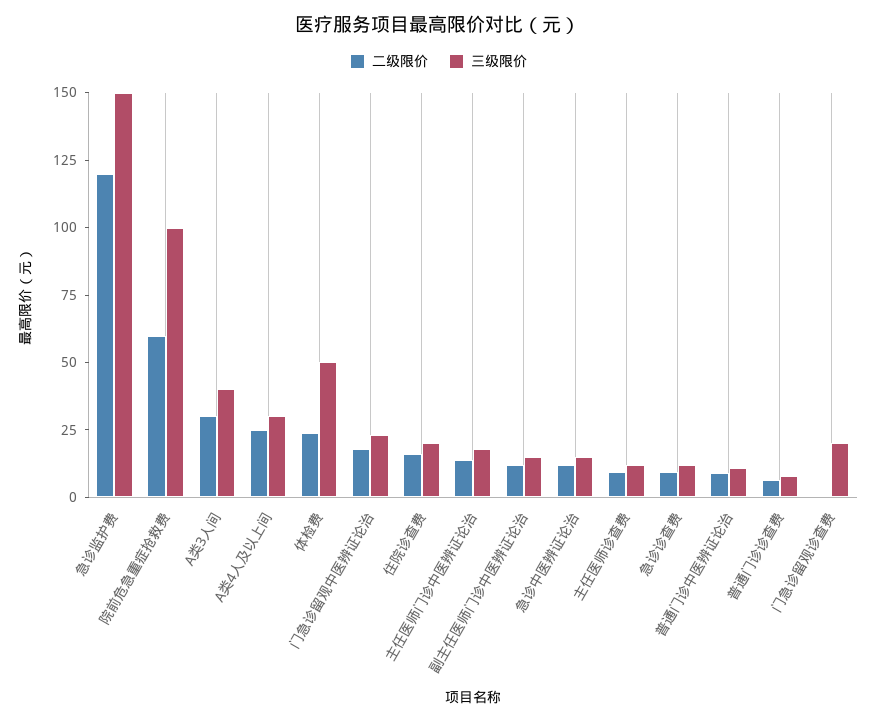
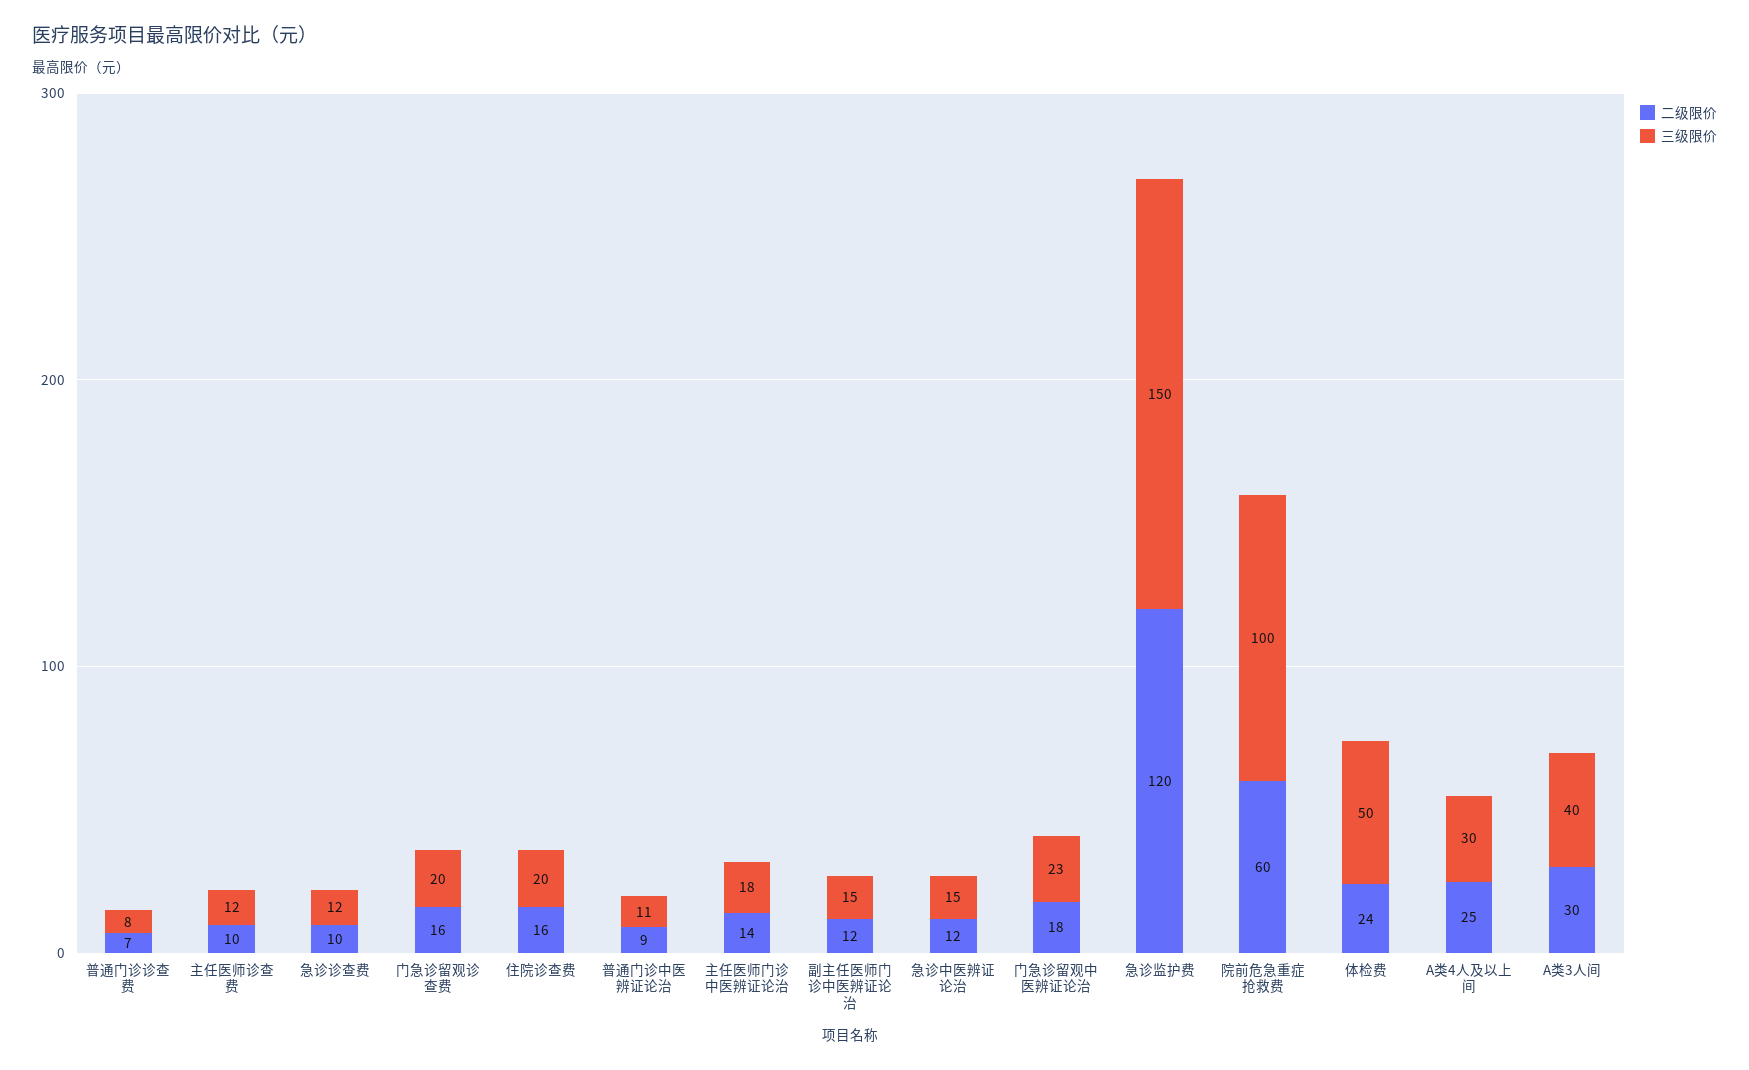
二级限价, 门急诊留观诊查费: 0 -> 16

